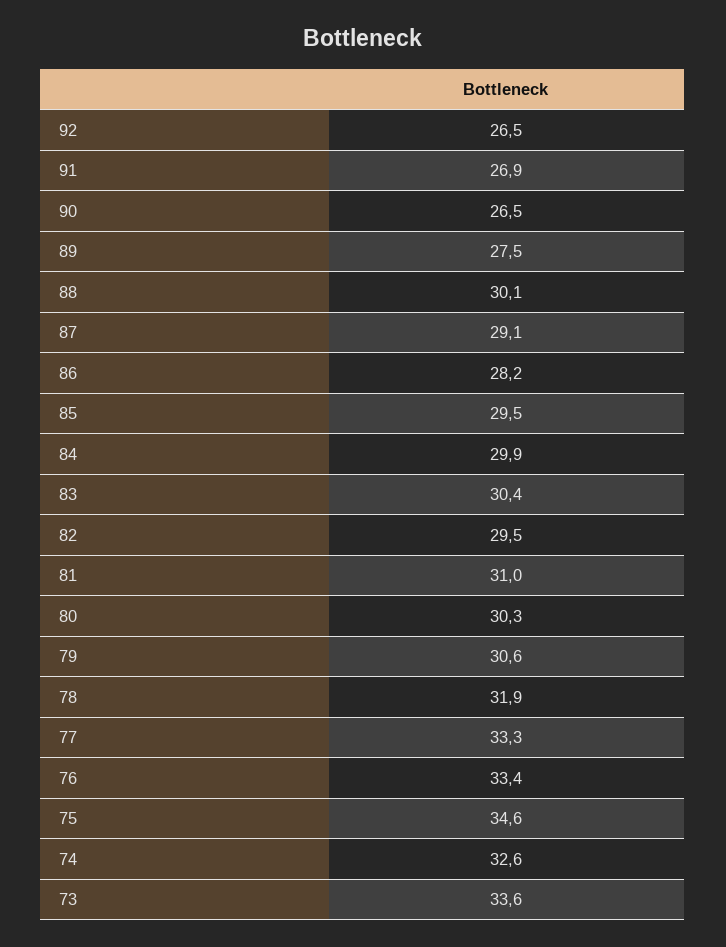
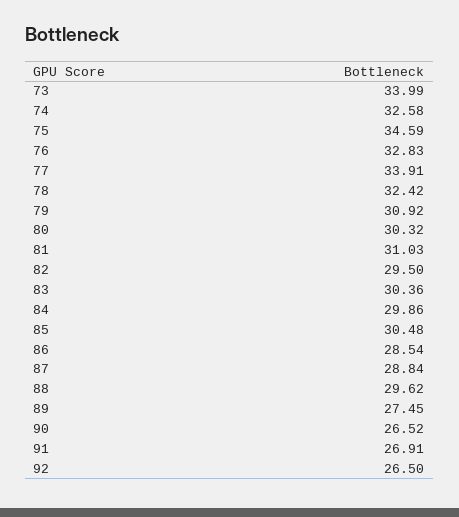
88: 30.1 -> 29.62
87: 29.1 -> 28.84
86: 28.2 -> 28.54
85: 29.5 -> 30.48
79: 30.6 -> 30.92
78: 31.9 -> 32.42
77: 33.3 -> 33.91
76: 33.4 -> 32.83
73: 33.6 -> 33.99

